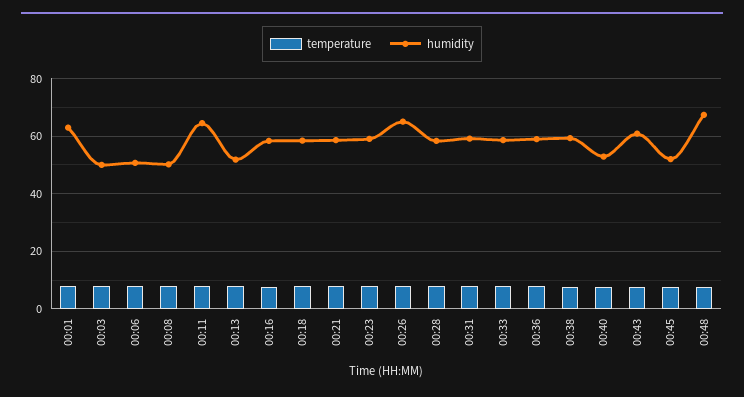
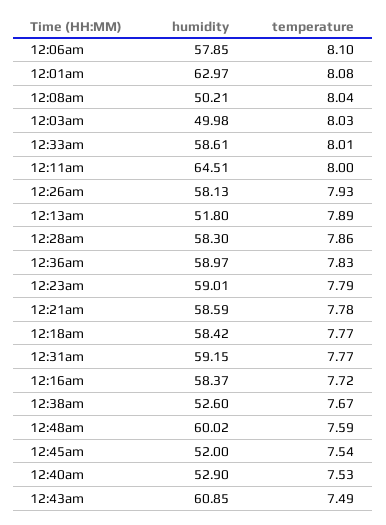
humidity, 00:06: 50 -> 57.85
humidity, 00:26: 65 -> 58.13
humidity, 00:38: 60 -> 52.6
humidity, 00:48: 67.5 -> 60.02

